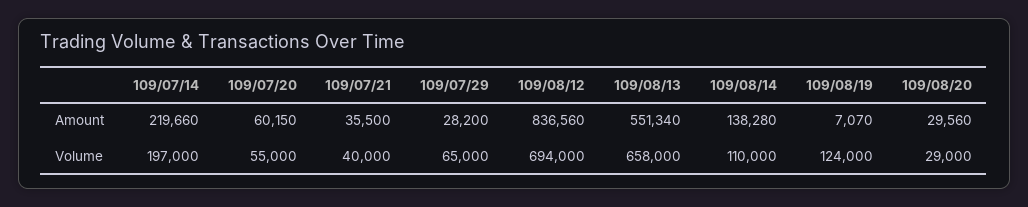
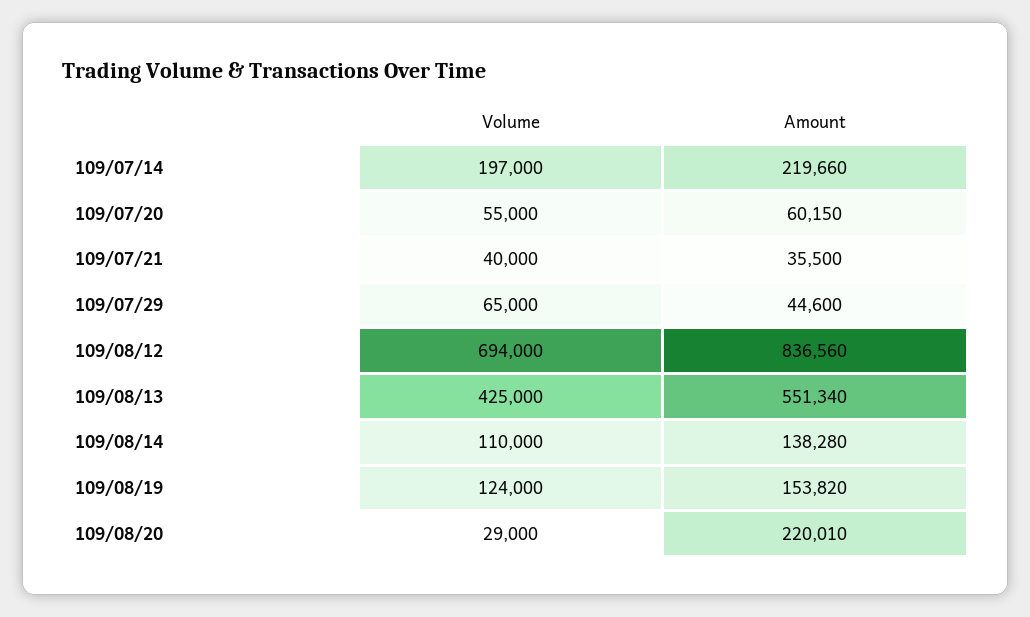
109/07/29, Amount: 28200 -> 44600
109/08/19, Amount: 7070 -> 153820
109/08/20, Amount: 29560 -> 220010
109/08/13, Volume: 658000 -> 425000

